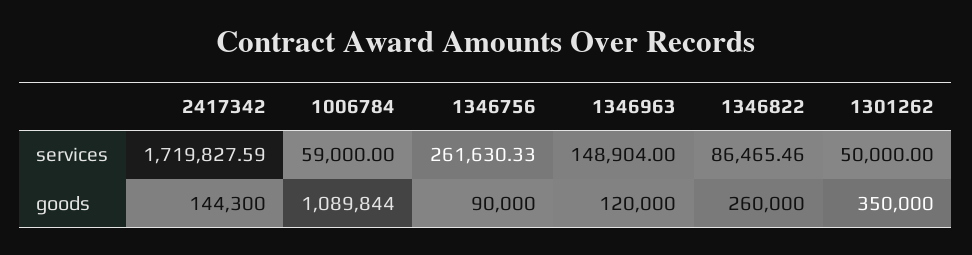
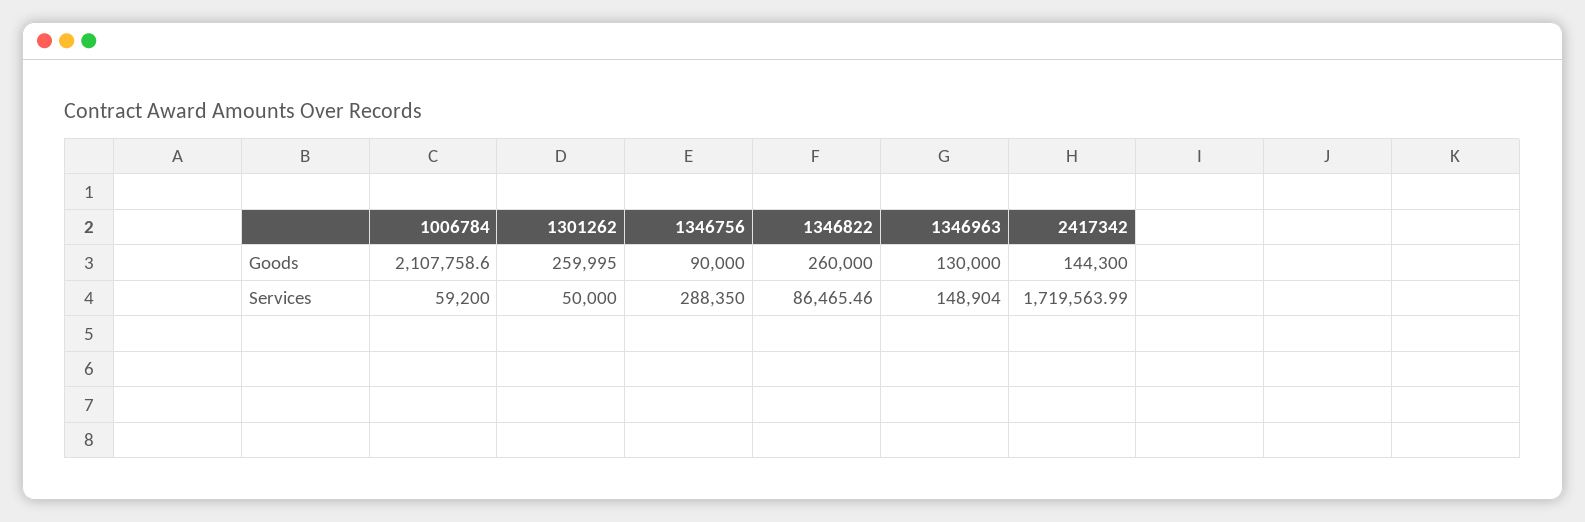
2417342, services: 1719827.59 -> 1719563.99
1006784, services: 59000 -> 59200
1346756, services: 261630.33 -> 288350
1006784, goods: 1089844 -> 2107758.6
1346963, goods: 120000 -> 130000
1301262, goods: 350000 -> 259995

